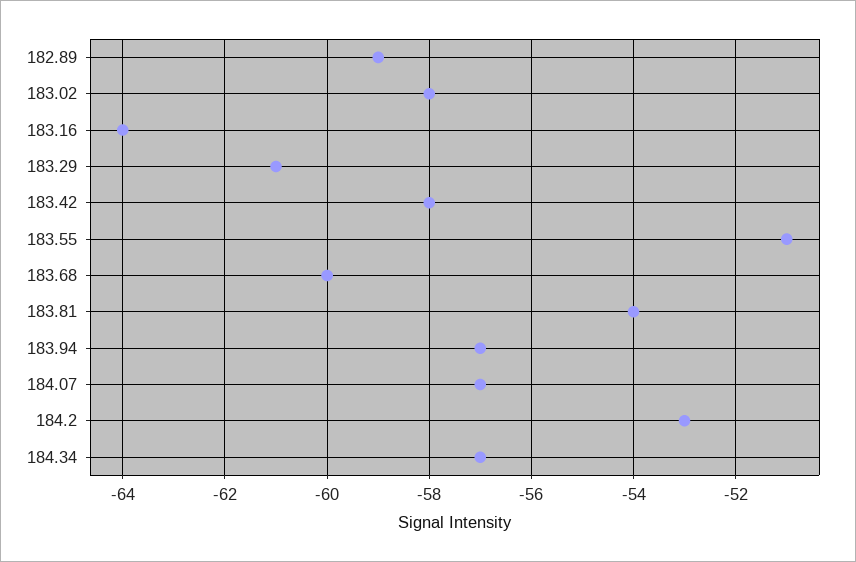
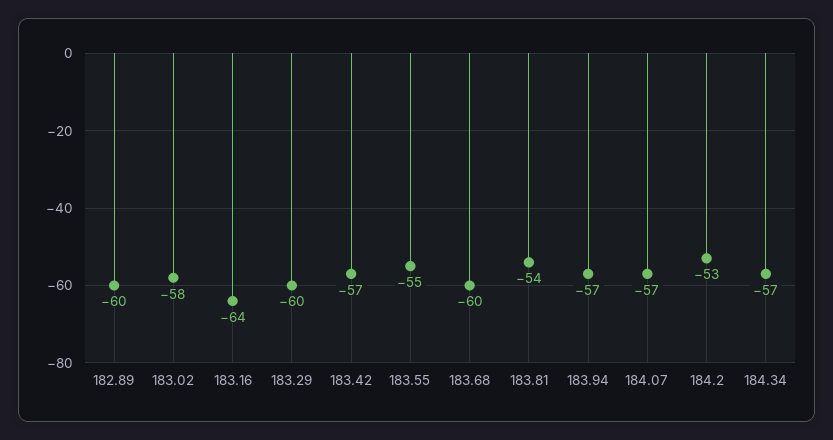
182.89: -59 -> -60
183.29: -61 -> -60
183.42: -58 -> -57
183.55: -51 -> -55

